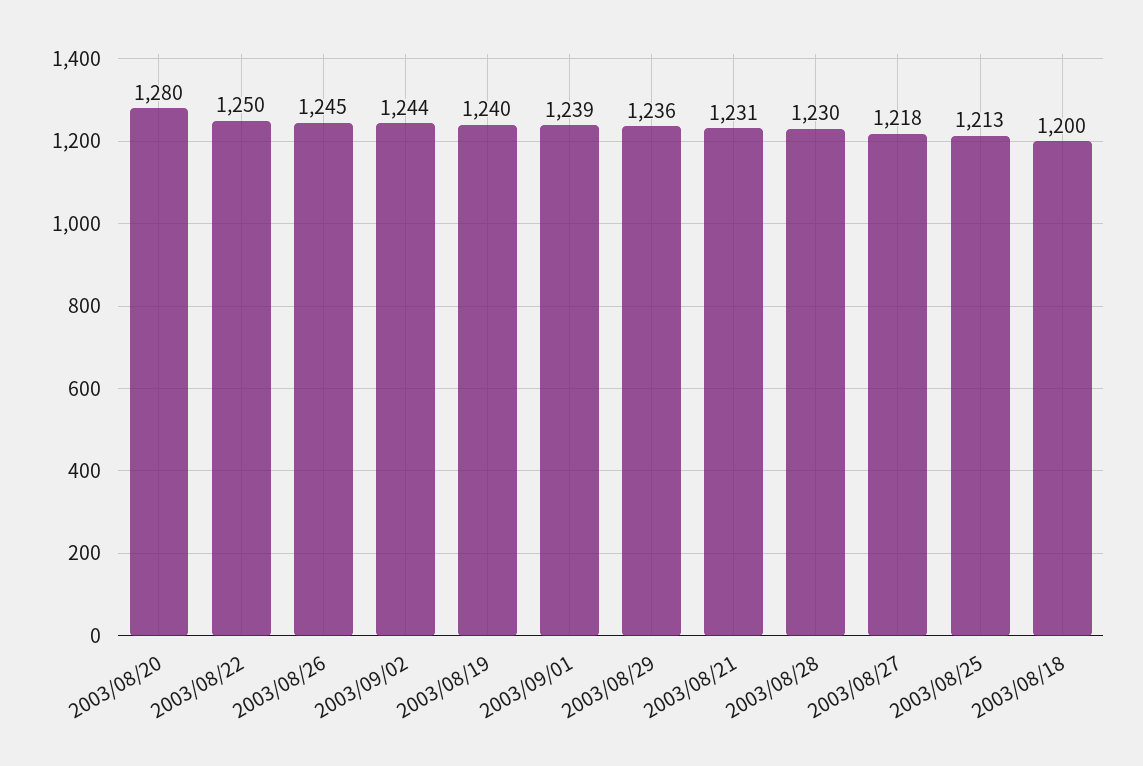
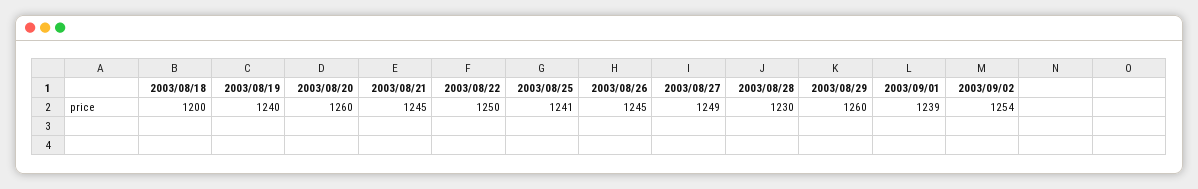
2003/08/20: 1280 -> 1260
2003/09/02: 1244 -> 1254
2003/08/29: 1236 -> 1260
2003/08/21: 1231 -> 1245
2003/08/27: 1218 -> 1249
2003/08/25: 1213 -> 1241

